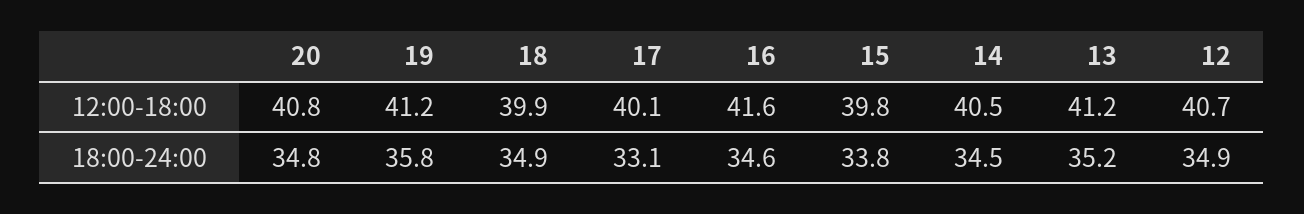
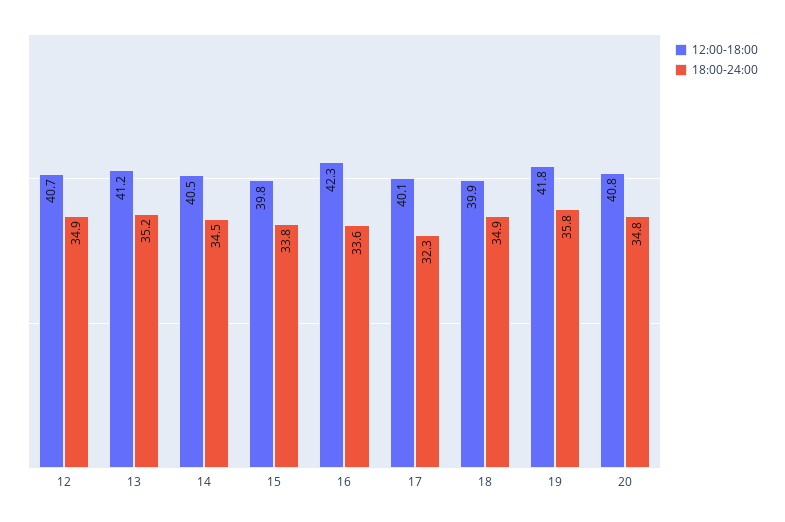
12:00-18:00, 19: 41.2 -> 41.8
12:00-18:00, 16: 41.6 -> 42.3
18:00-24:00, 17: 33.1 -> 32.3
18:00-24:00, 16: 34.6 -> 33.6

